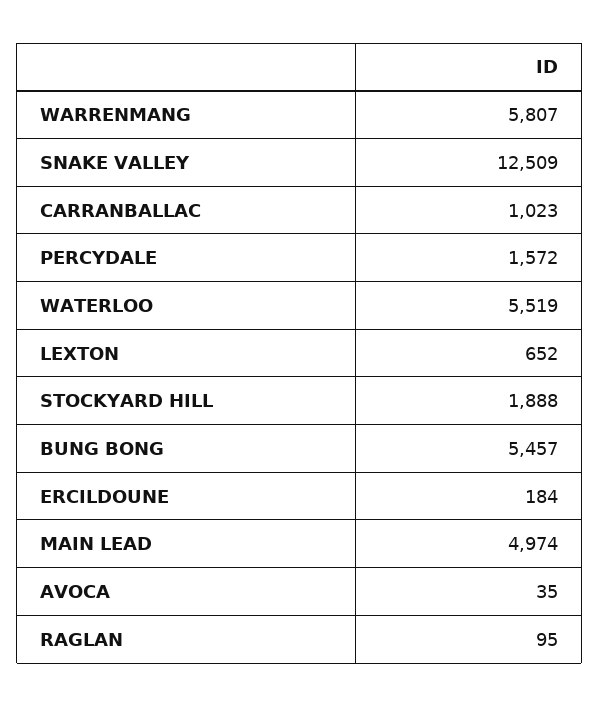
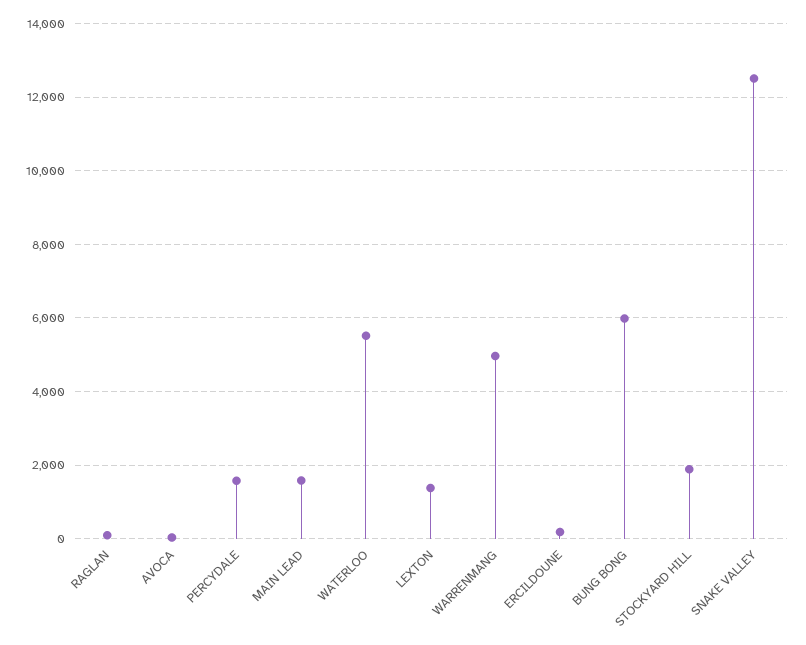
WARRENMANG: 5807 -> 5000
CARRANBALLAC: 1023 -> none
LEXTON: 652 -> 1400
BUNG BONG: 5457 -> 6000
MAIN LEAD: 4974 -> 1600

